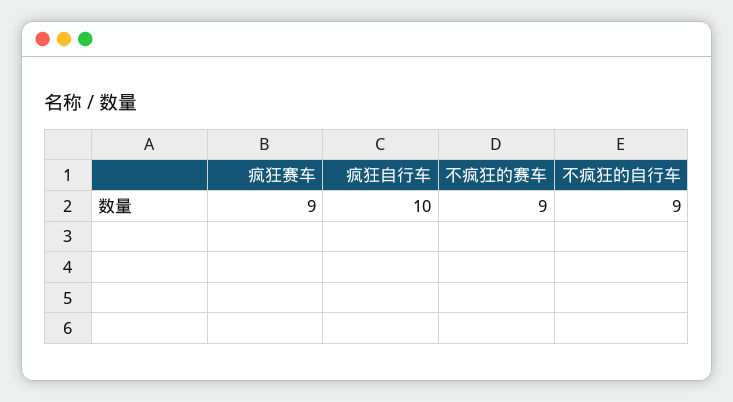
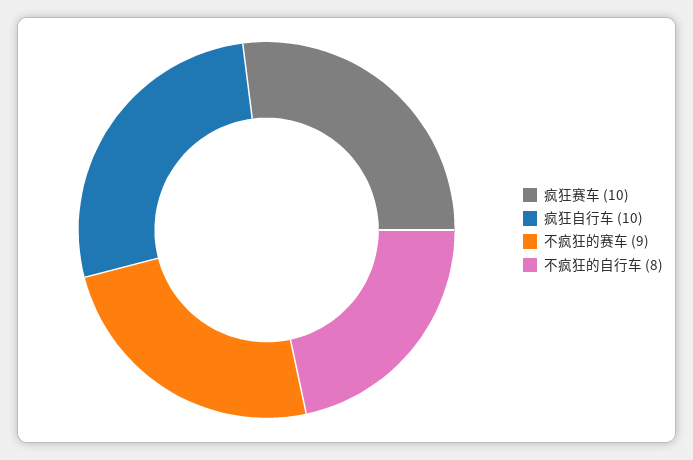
疯狂赛车: 9 -> 10
不疯狂的自行车: 9 -> 8

